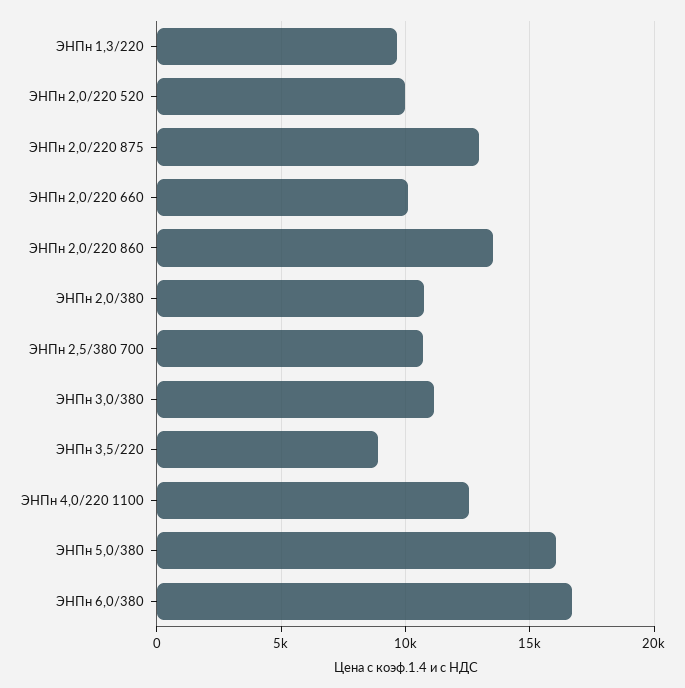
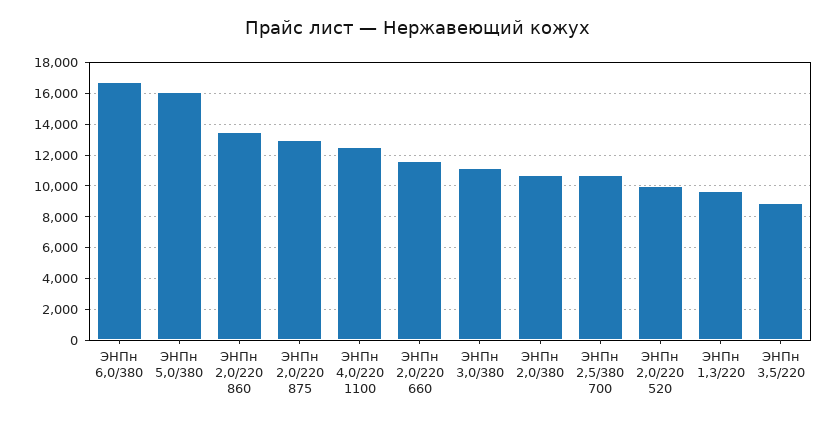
ЭНПн 2,0/220 660: 10000 -> 11500

